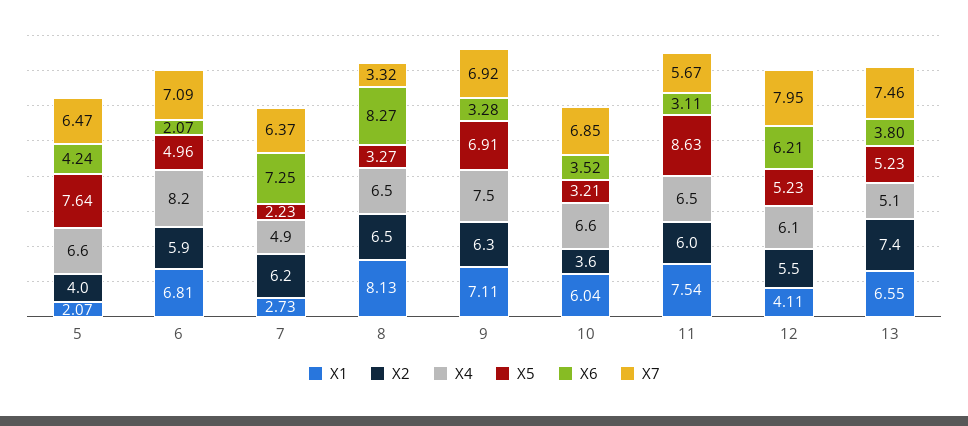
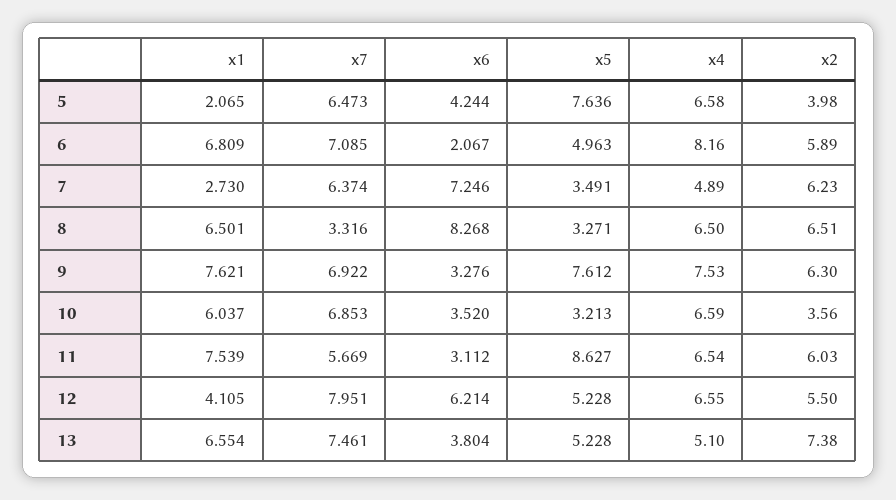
X5, 7: 2.23 -> 3.491
X1, 8: 8.13 -> 6.501
X1, 9: 7.11 -> 7.621
X5, 9: 6.91 -> 7.612
X4, 12: 6.1 -> 6.55

